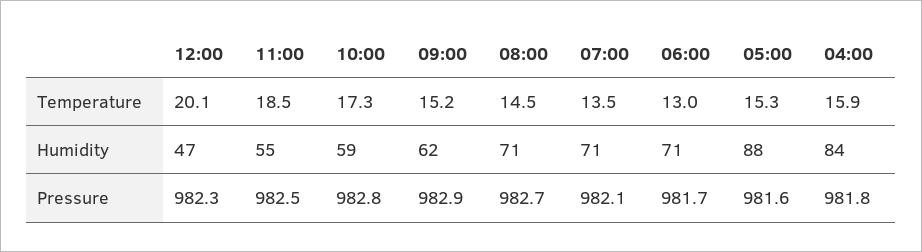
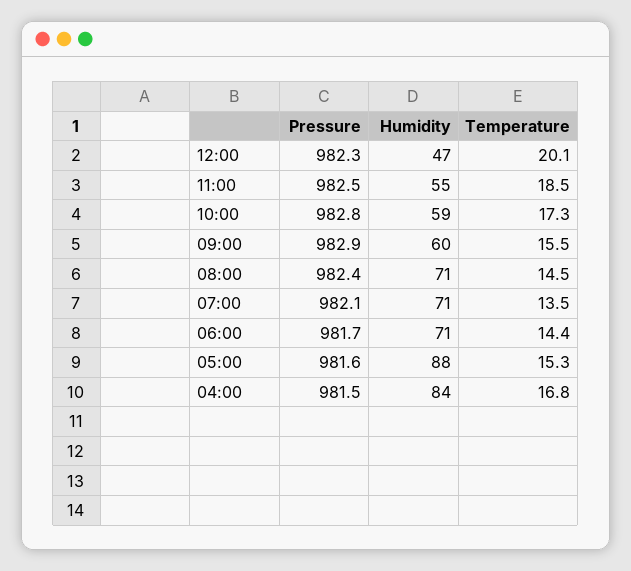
09:00, Temperature: 15.2 -> 15.5
06:00, Temperature: 13 -> 14.4
04:00, Temperature: 15.9 -> 16.8
09:00, Humidity: 62 -> 60
08:00, Pressure: 982.7 -> 982.4
04:00, Pressure: 981.8 -> 981.5

